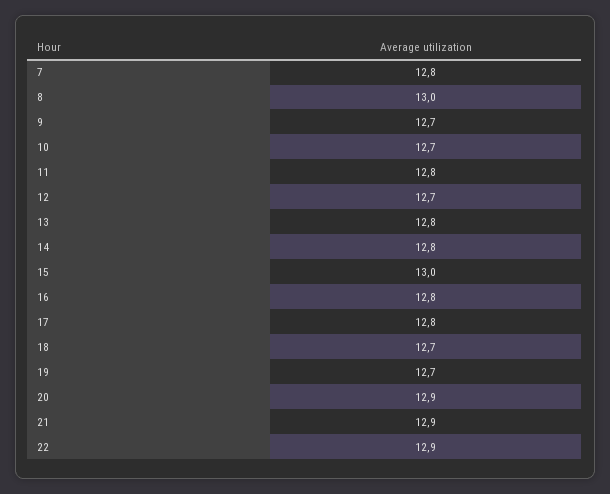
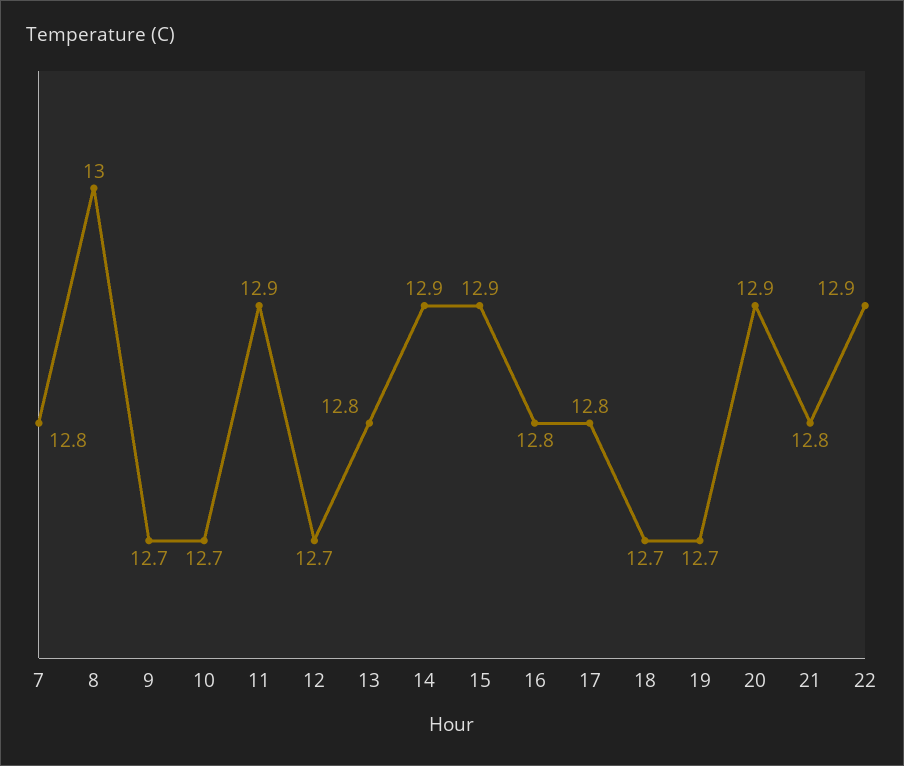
11: 12.8 -> 12.9
14: 12.8 -> 12.9
15: 13 -> 12.9
21: 12.9 -> 12.8

